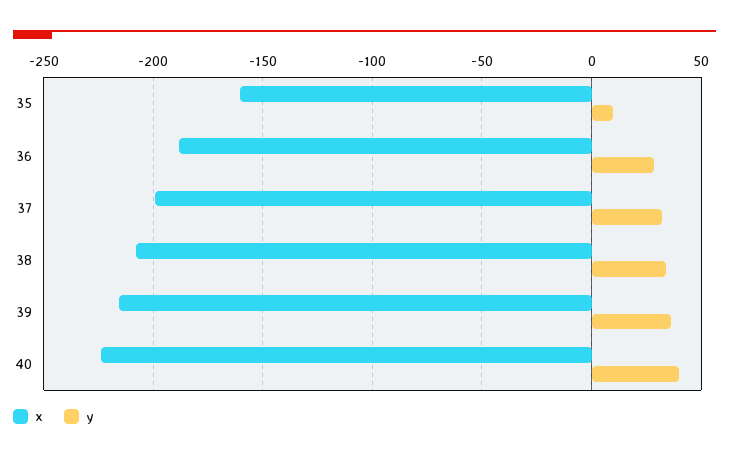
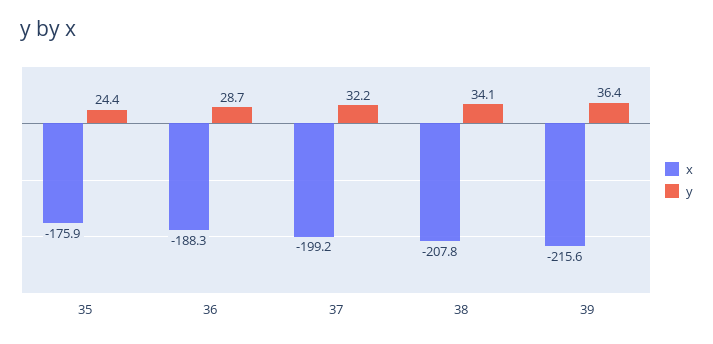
x, 35: -160 -> -175.9
y, 35: 10 -> 24.4
x, 40: -225 -> none
y, 40: 40 -> none

